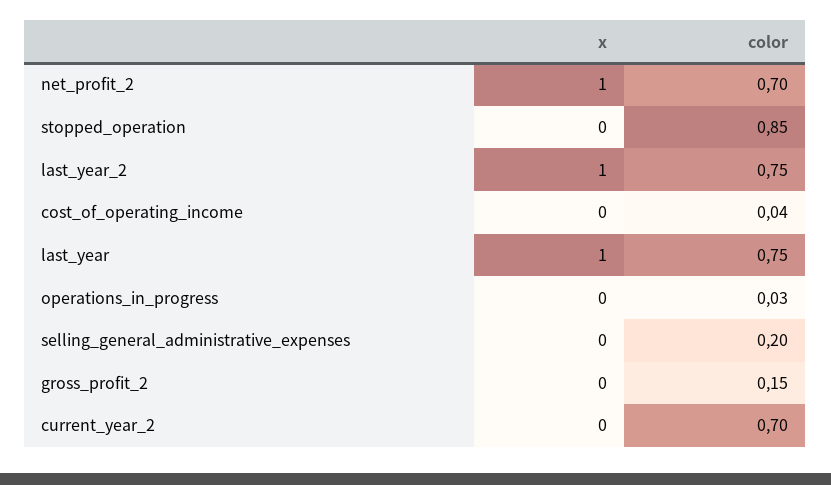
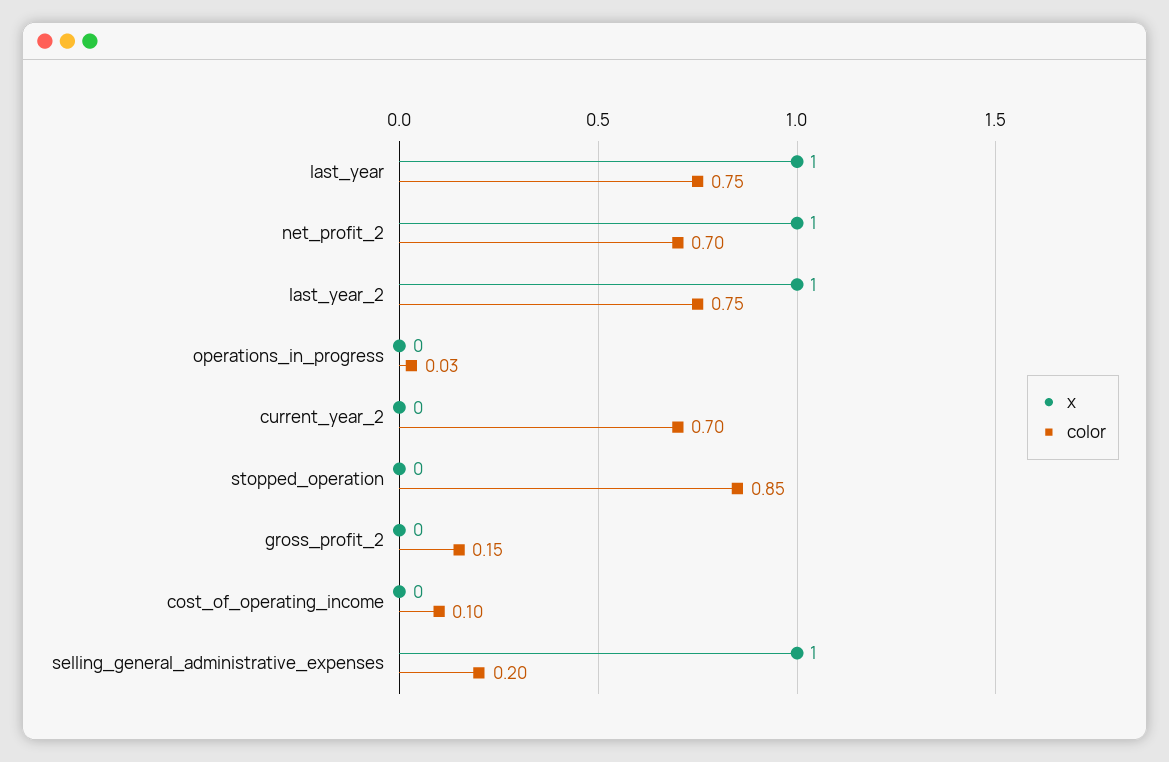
color, cost_of_operating_income: 0.04 -> 0.1
x, selling_general_administrative_expenses: 0 -> 1

